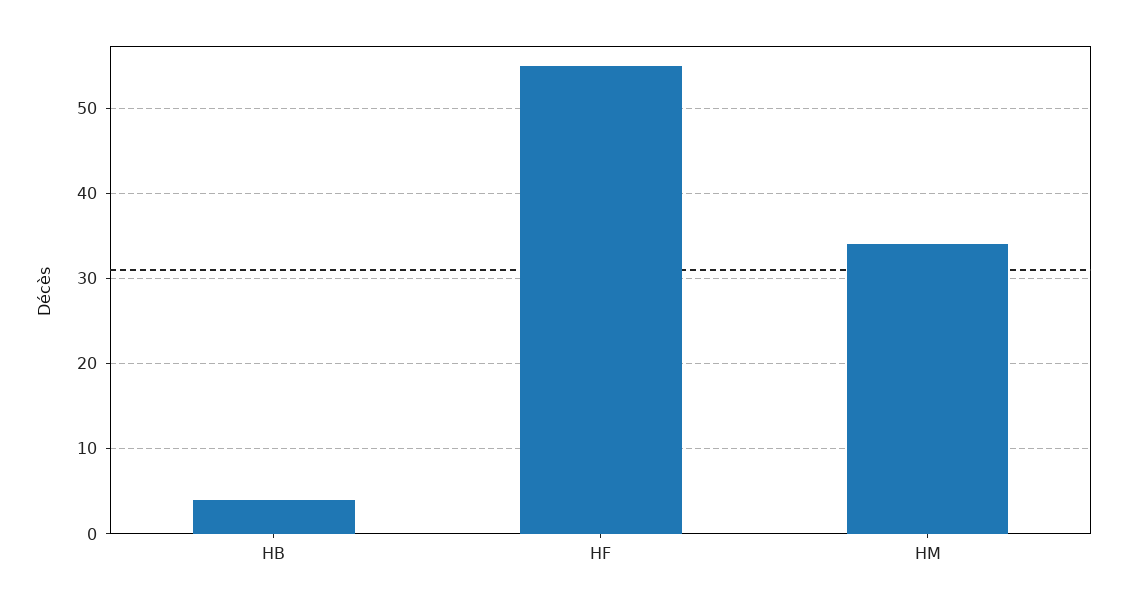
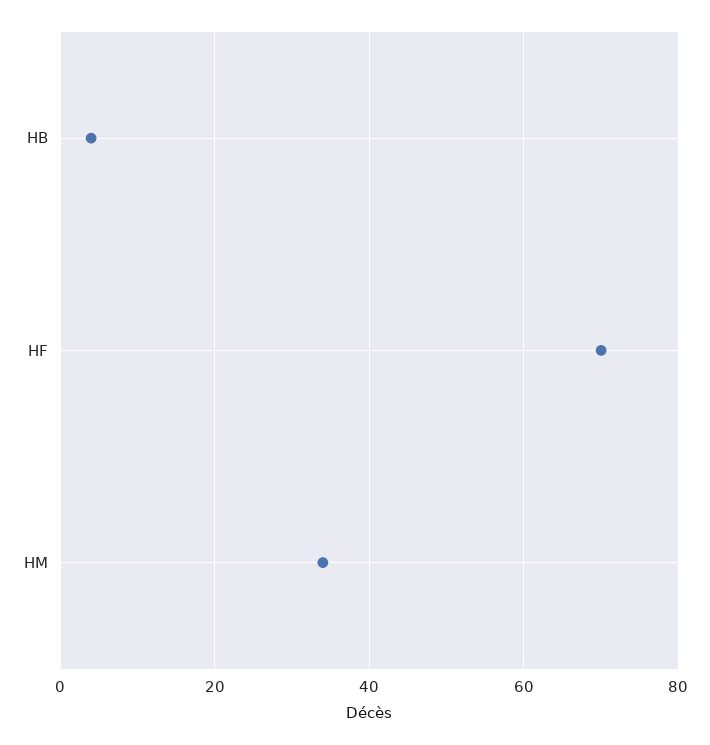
HF: 55 -> 70

